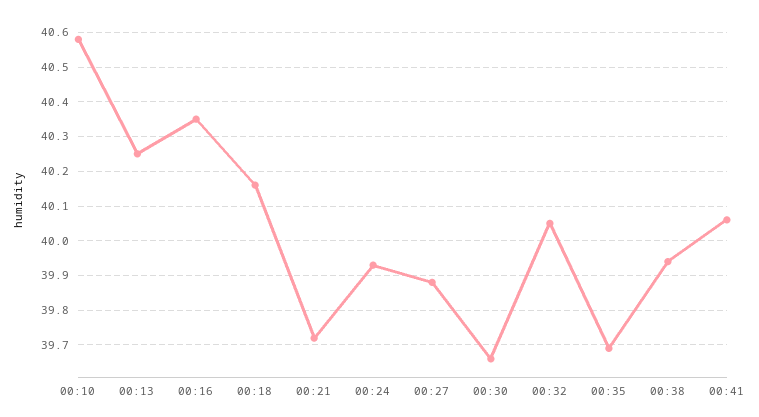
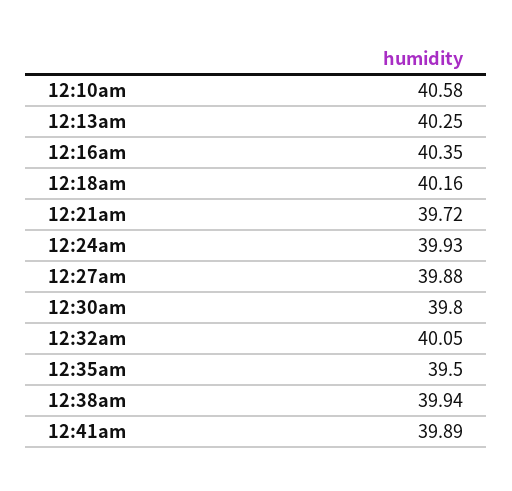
00:30: 39.65 -> 39.8
00:35: 39.7 -> 39.5
00:41: 40.05 -> 39.89

